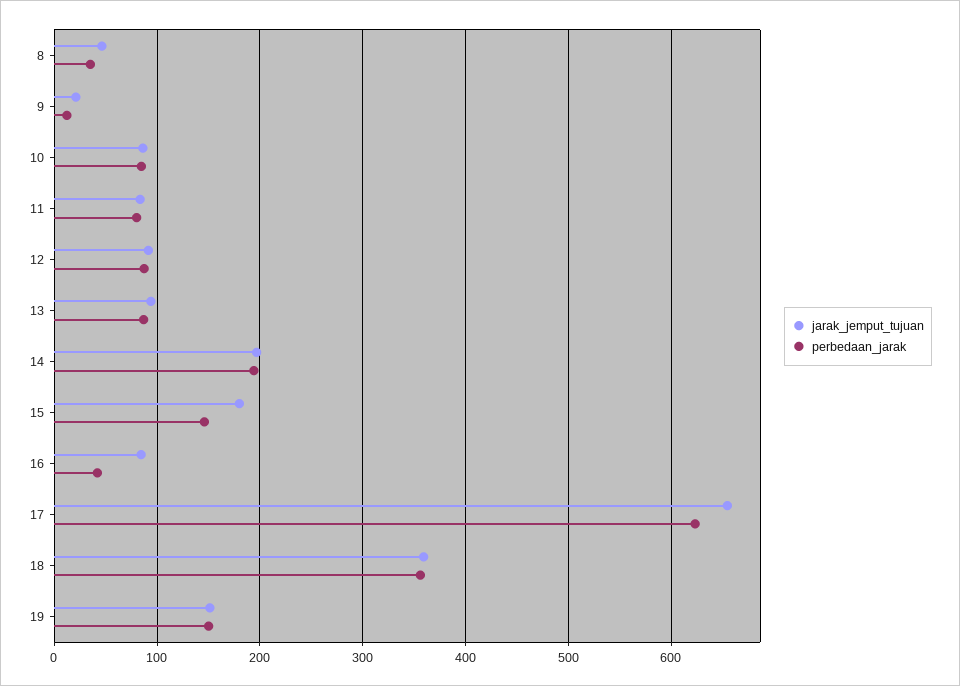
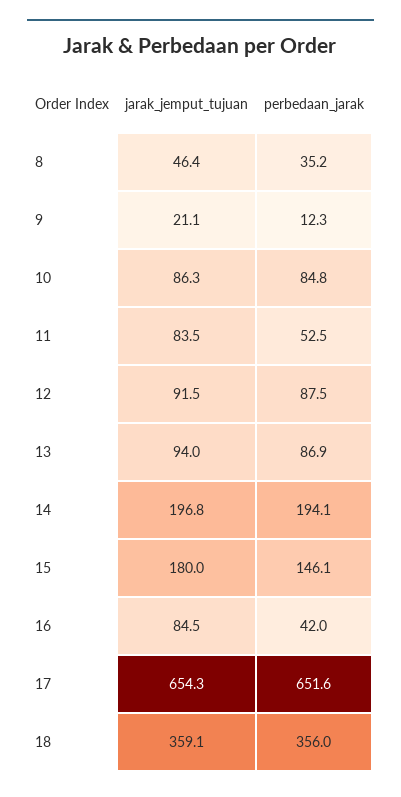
perbedaan_jarak, 11: 80 -> 52.5
perbedaan_jarak, 17: 620 -> 651.6
jarak_jemput_tujuan, 19: 150 -> none
perbedaan_jarak, 19: 150 -> none

